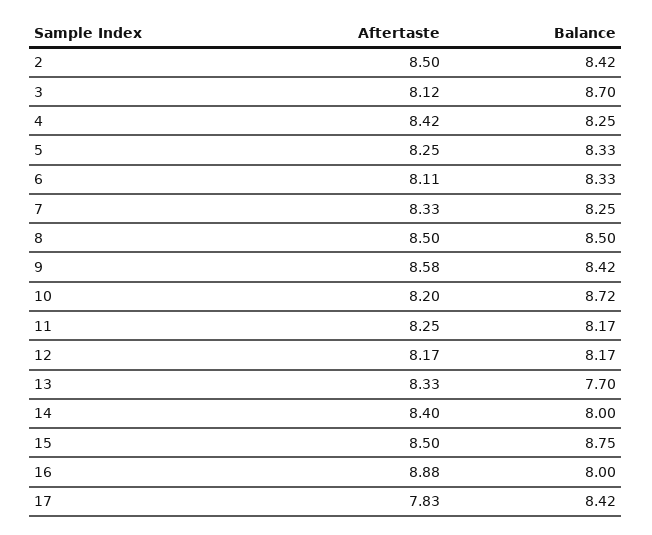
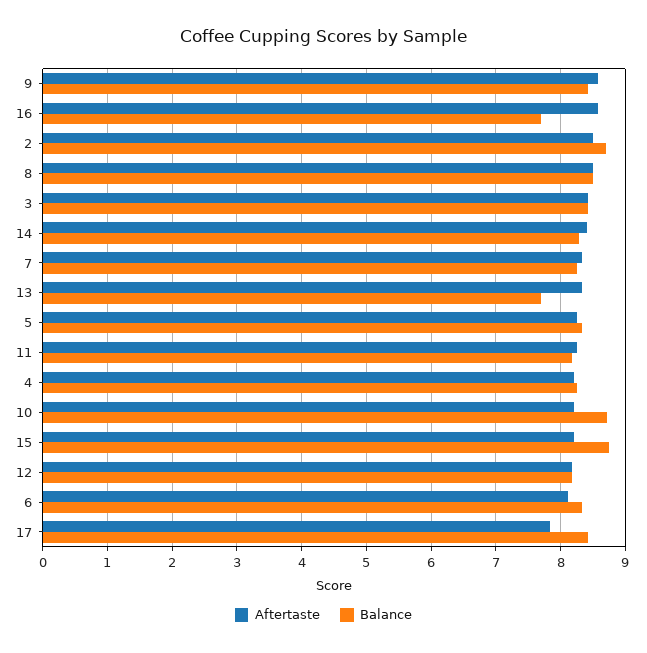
Balance, 2: 8.42 -> 8.7
Aftertaste, 3: 8.12 -> 8.4
Balance, 3: 8.7 -> 8.4
Aftertaste, 4: 8.42 -> 8.2
Balance, 14: 8 -> 8.3
Aftertaste, 15: 8.5 -> 8.2
Aftertaste, 16: 8.88 -> 8.6
Balance, 16: 8 -> 7.7

